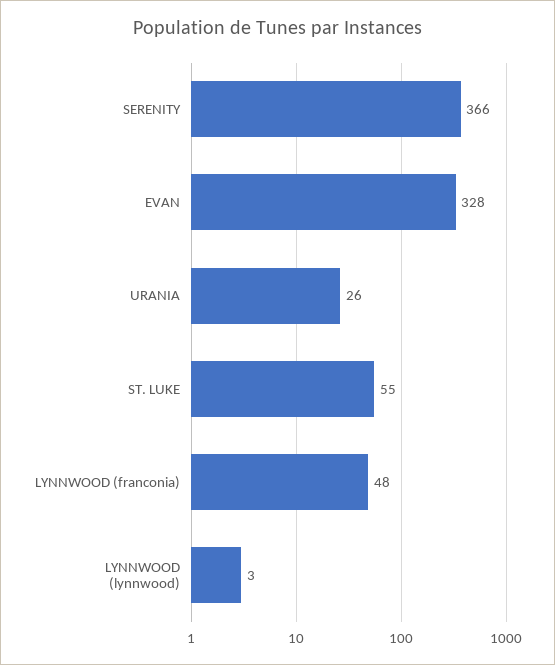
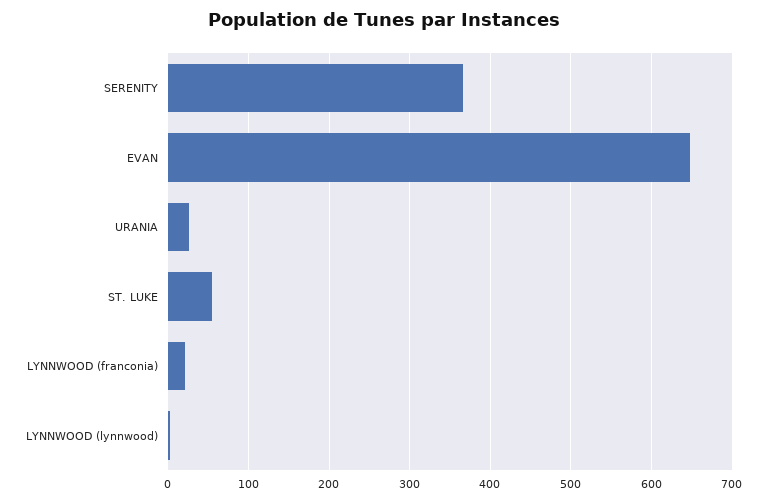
EVAN: 328 -> 650
LYNNWOOD (franconia): 48 -> 20

